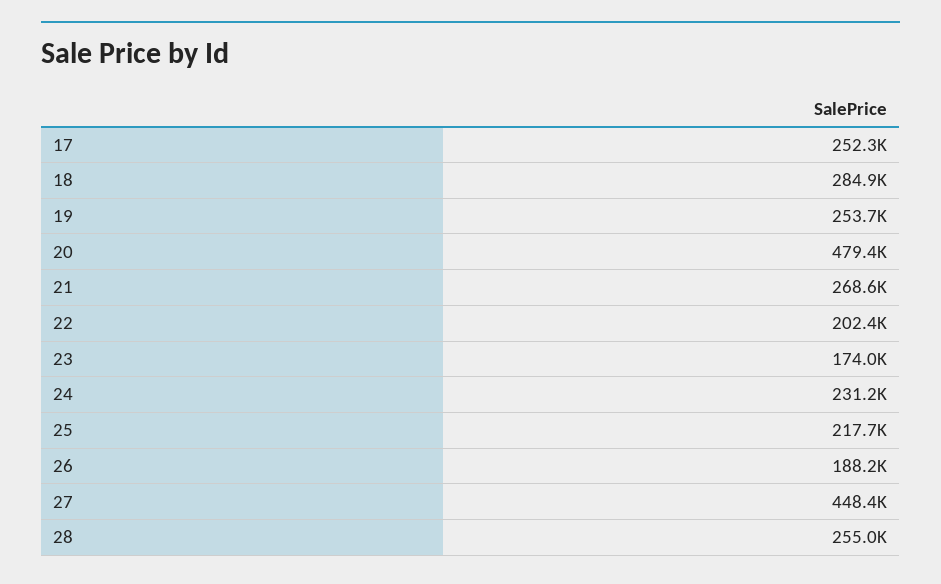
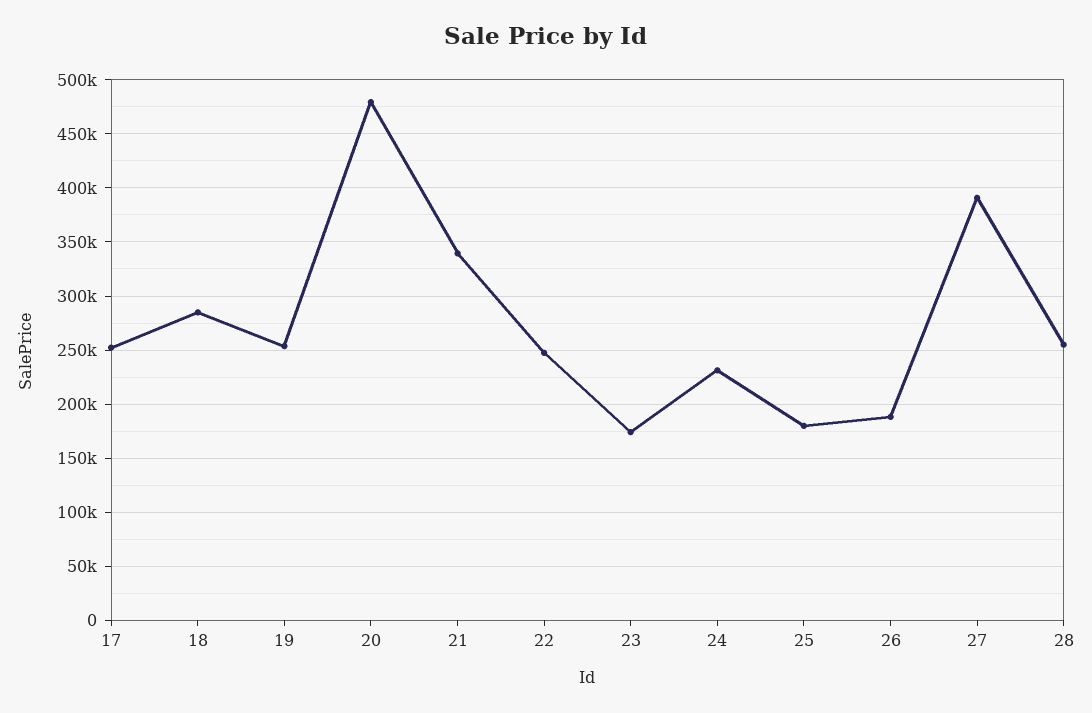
21: 268600 -> 340000
22: 202400 -> 250000
25: 217700 -> 180000
27: 448400 -> 390000

